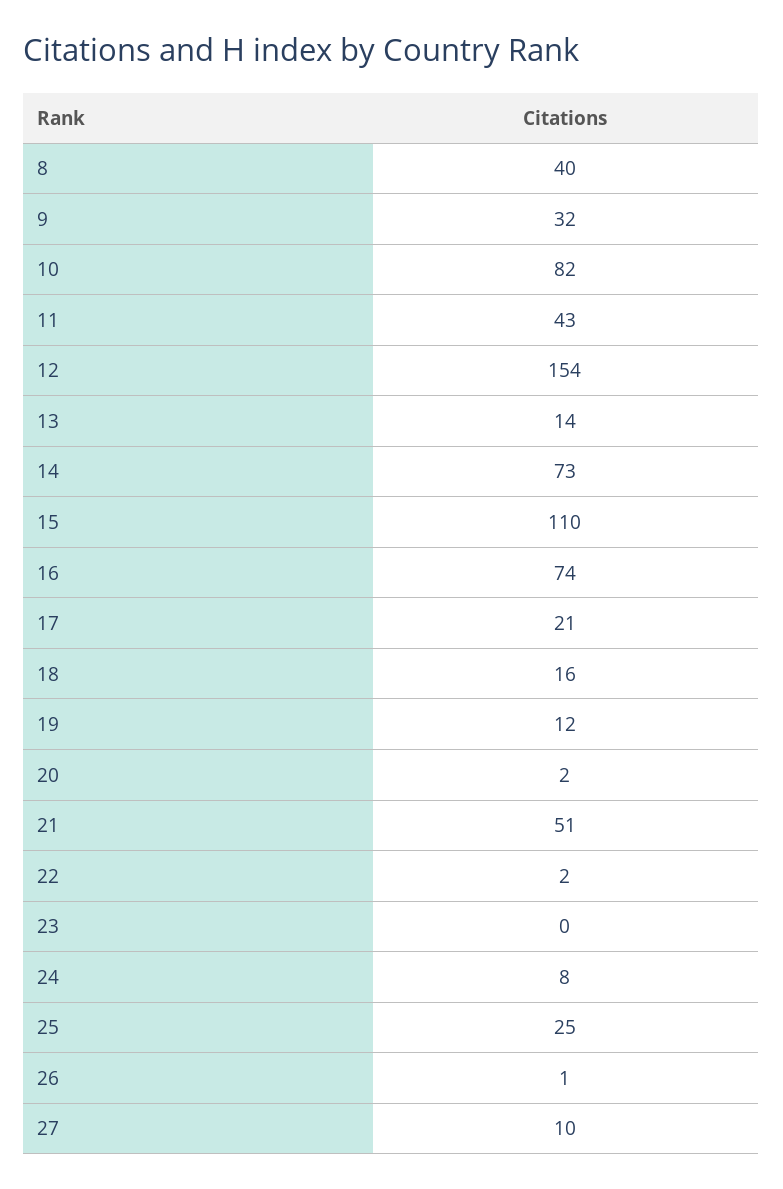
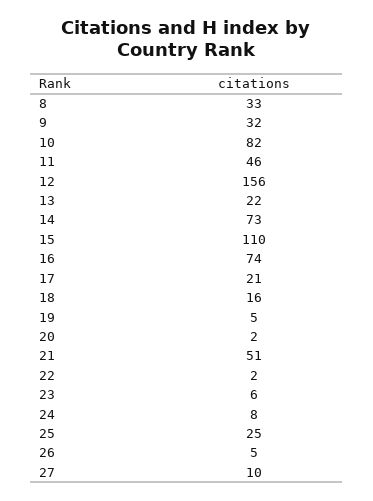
8: 40 -> 33
11: 43 -> 46
12: 154 -> 156
13: 14 -> 22
19: 12 -> 5
23: 0 -> 6
26: 1 -> 5

